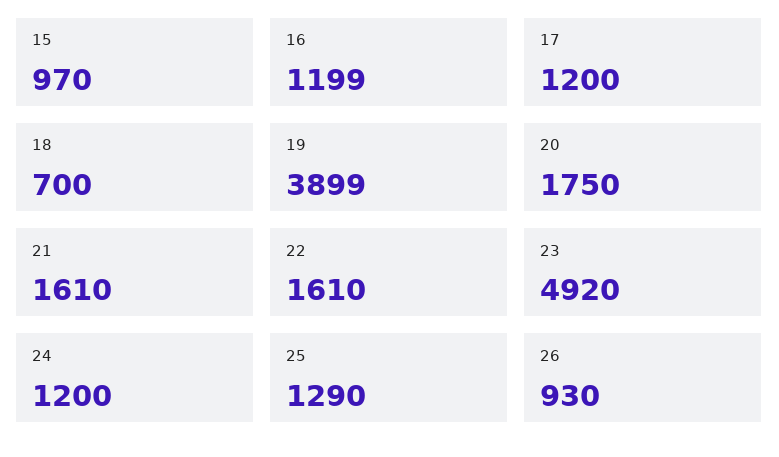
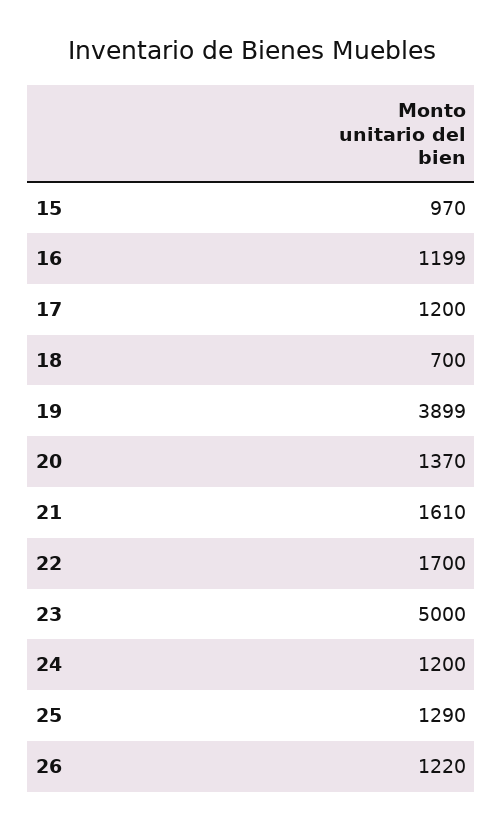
20: 1750 -> 1370
22: 1610 -> 1700
23: 4920 -> 5000
26: 930 -> 1220

